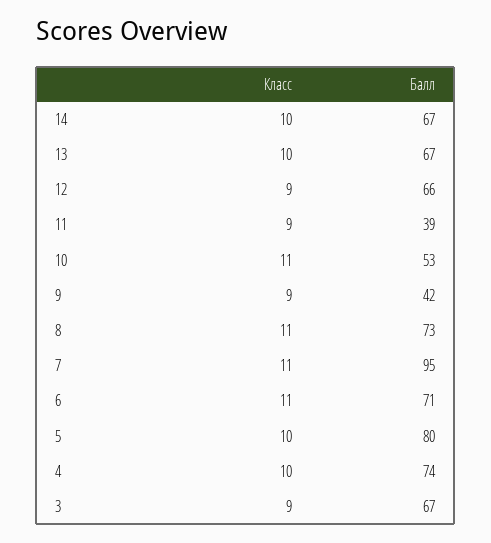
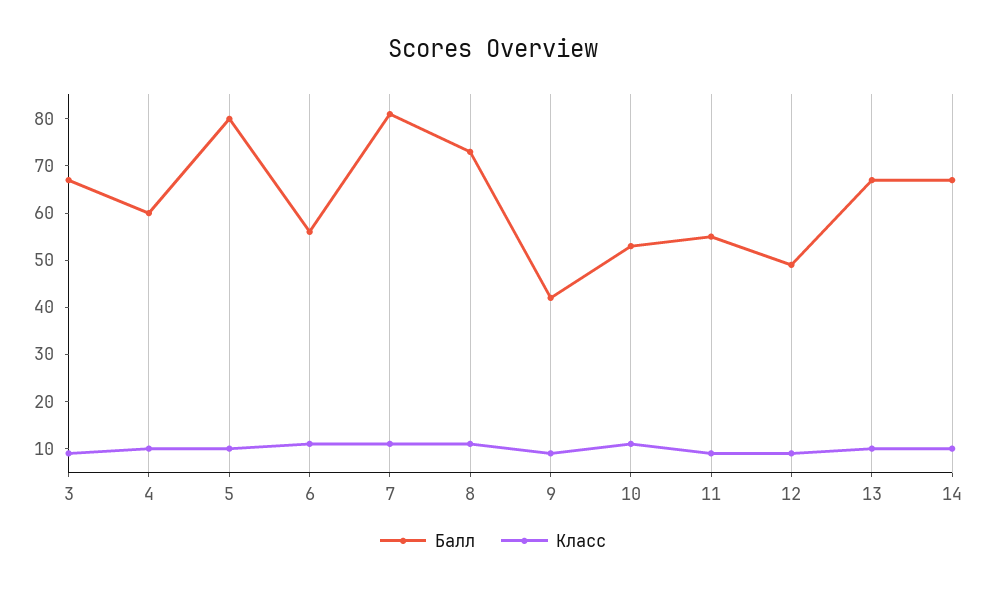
Балл, 12: 66 -> 50
Балл, 11: 39 -> 55
Балл, 7: 95 -> 80
Балл, 6: 71 -> 55
Балл, 4: 74 -> 60

